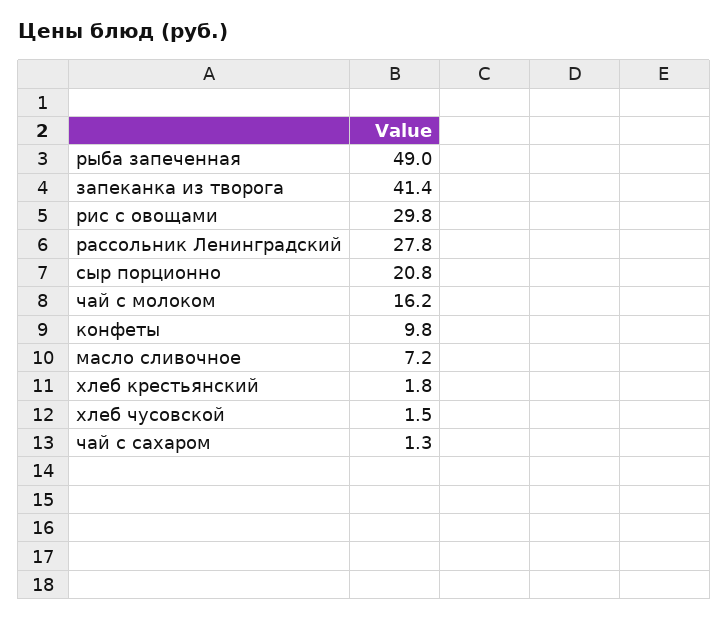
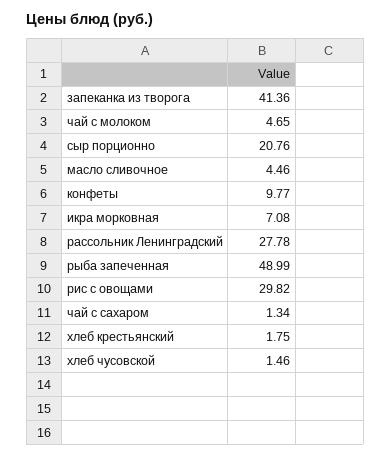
чай с молоком: 16.2 -> 4.65
масло сливочное: 7.2 -> 4.46
икра морковная: none -> 7.08

